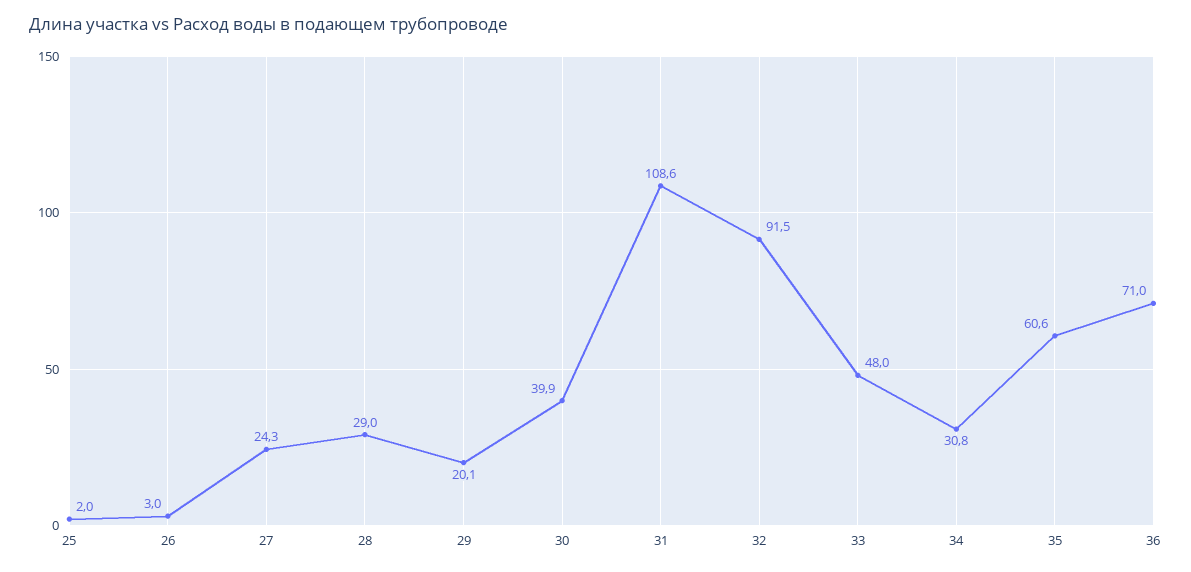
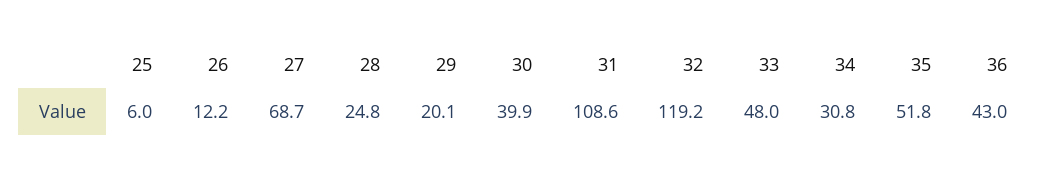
25: 2 -> 6
26: 3 -> 12.2
27: 24.3 -> 68.7
28: 29 -> 24.8
32: 91.5 -> 119.2
35: 60.6 -> 51.8
36: 71 -> 43

